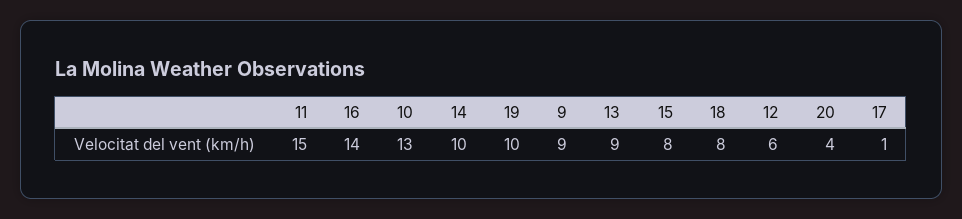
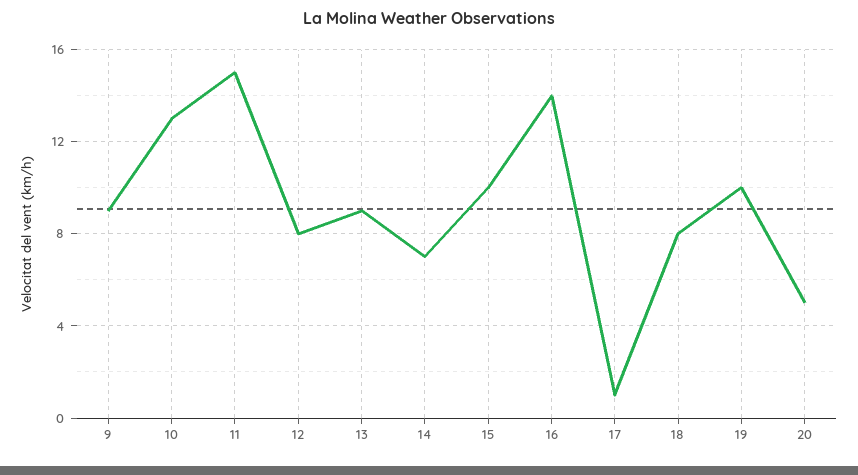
14: 10 -> 7
15: 8 -> 10
12: 6 -> 8
20: 4 -> 5

